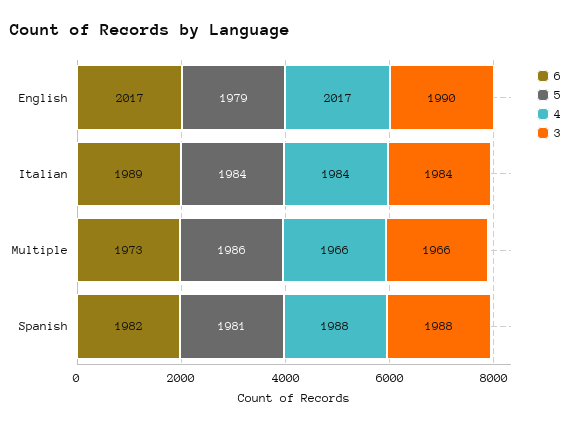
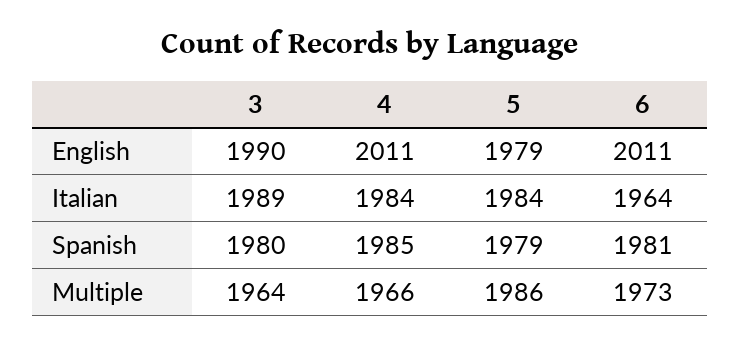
6, English: 2017 -> 2011
4, English: 2017 -> 2011
6, Italian: 1989 -> 1964
3, Italian: 1984 -> 1989
3, Multiple: 1966 -> 1964
6, Spanish: 1982 -> 1981
5, Spanish: 1981 -> 1979
4, Spanish: 1988 -> 1985
3, Spanish: 1988 -> 1980

